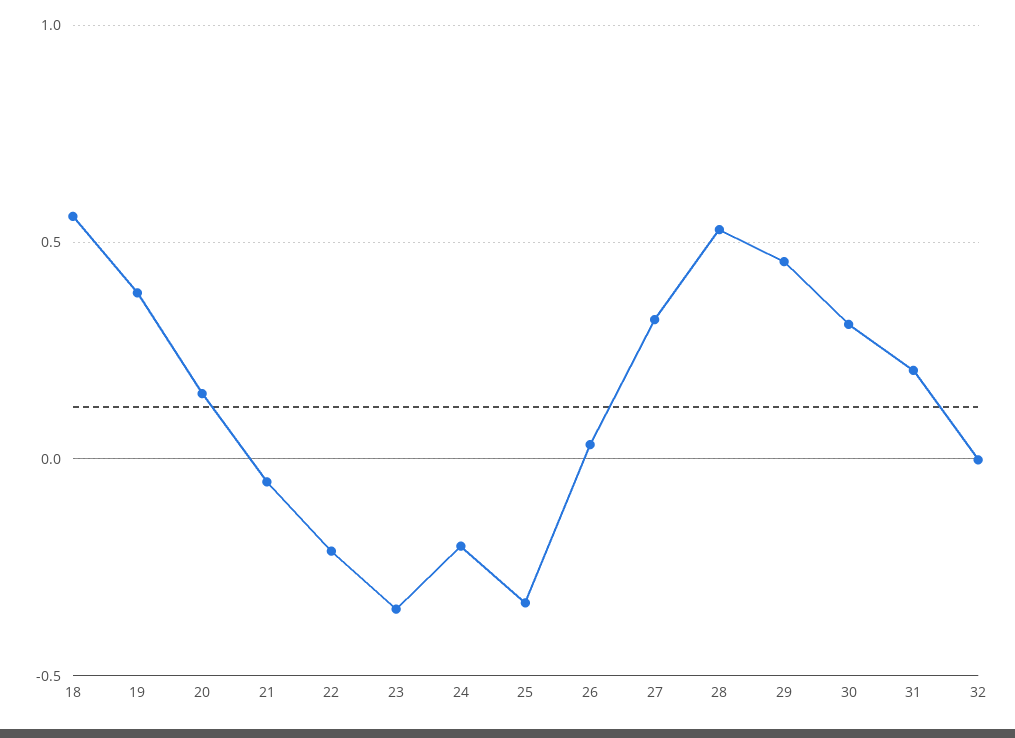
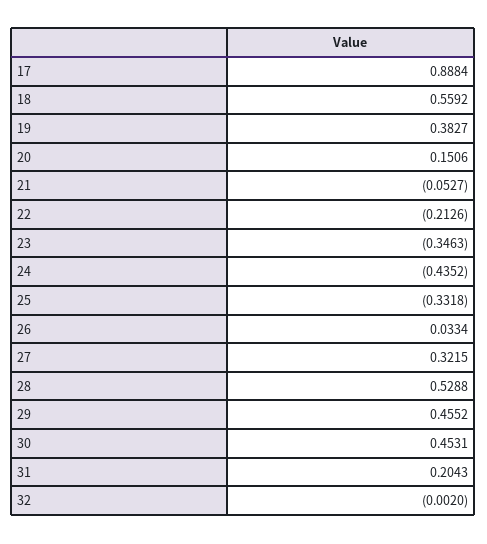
24: -0.2 -> -0.4352
30: 0.3 -> 0.4531
17: none -> 0.8884

